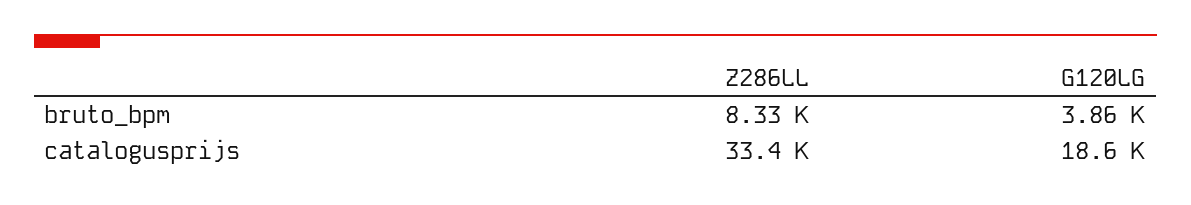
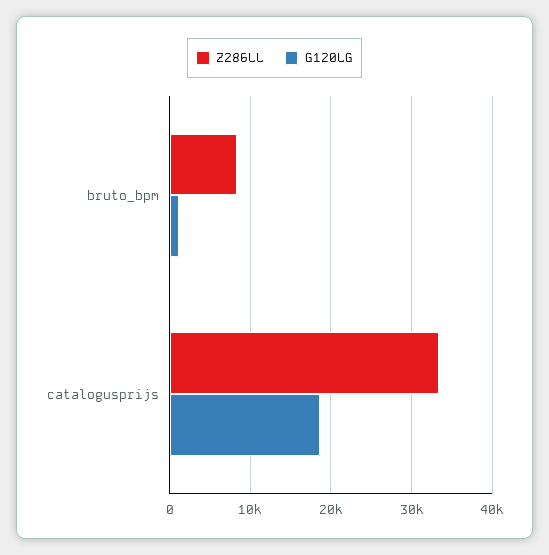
G120LG, bruto_bpm: 3860 -> 1000

